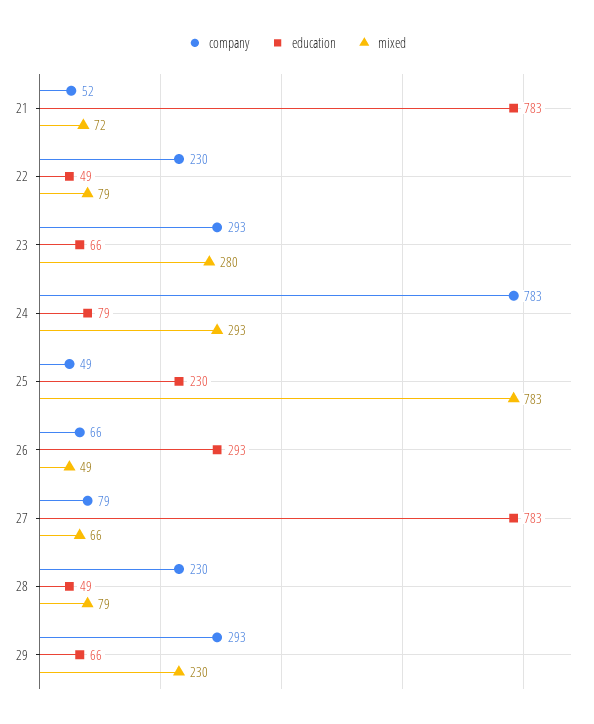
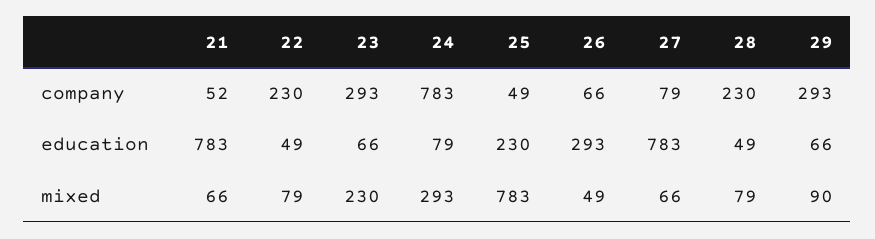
mixed, 21: 72 -> 66
mixed, 23: 280 -> 230
mixed, 29: 230 -> 90

